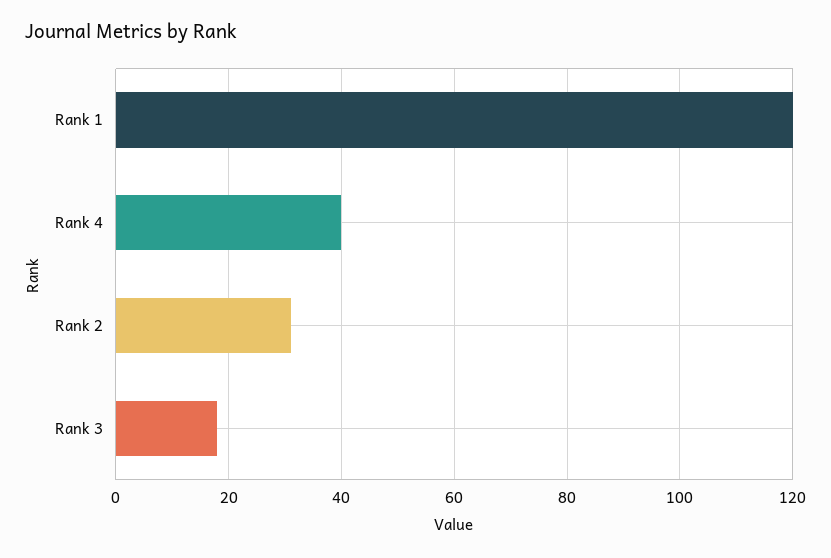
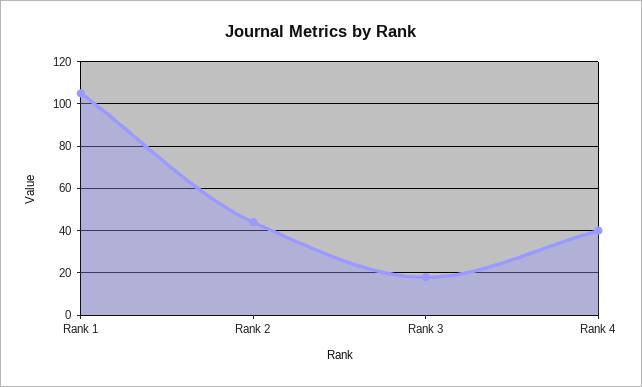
Rank 1: 120 -> 105
Rank 2: 30 -> 45

